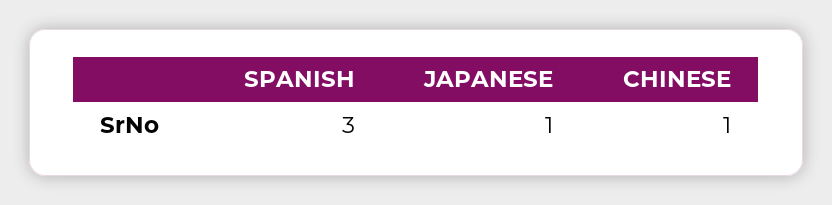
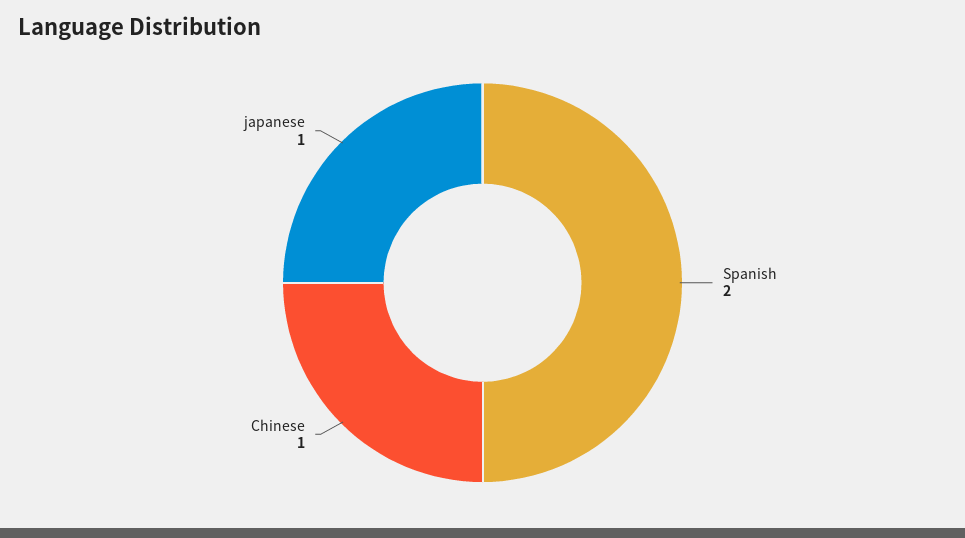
SPANISH: 3 -> 2

